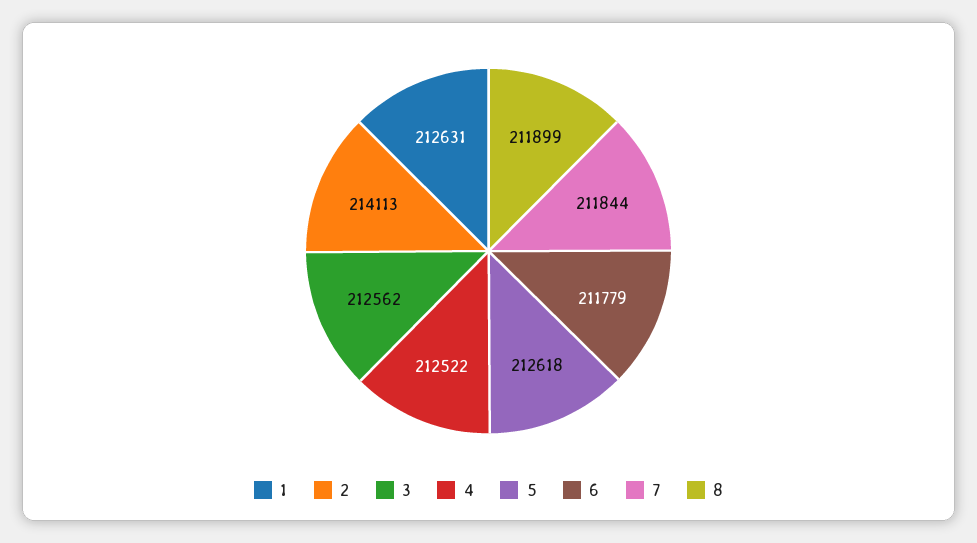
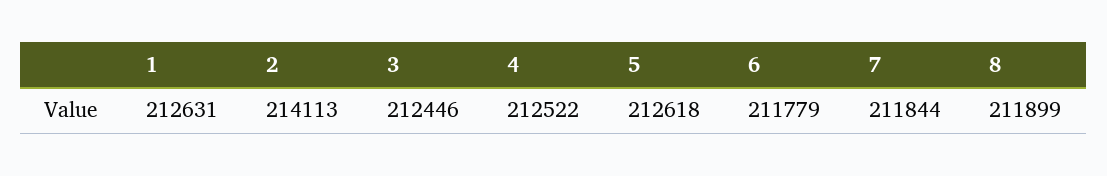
3: 212562 -> 212446

